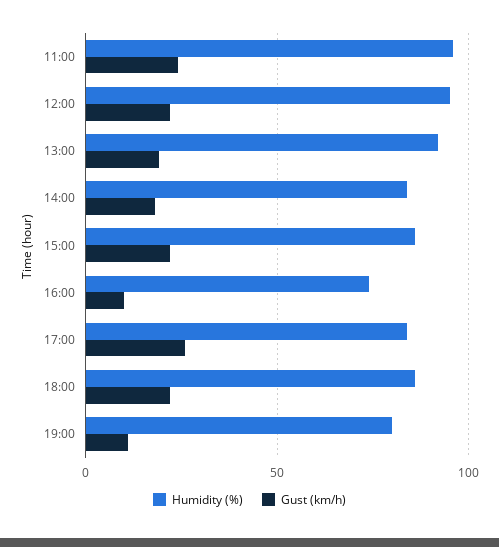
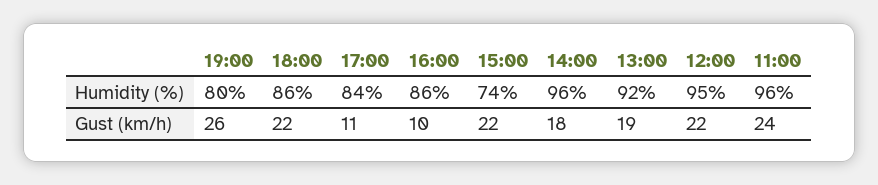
Humidity (%), 14:00: 85 -> 96
Humidity (%), 15:00: 85 -> 74
Humidity (%), 16:00: 75 -> 86
Gust (km/h), 17:00: 25 -> 11
Gust (km/h), 19:00: 10 -> 26

